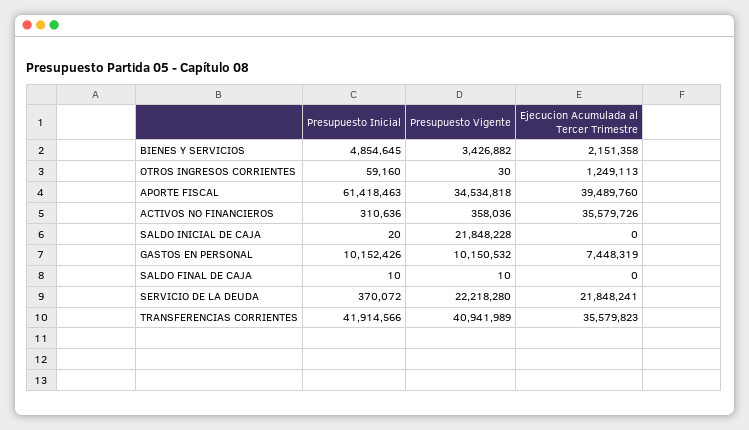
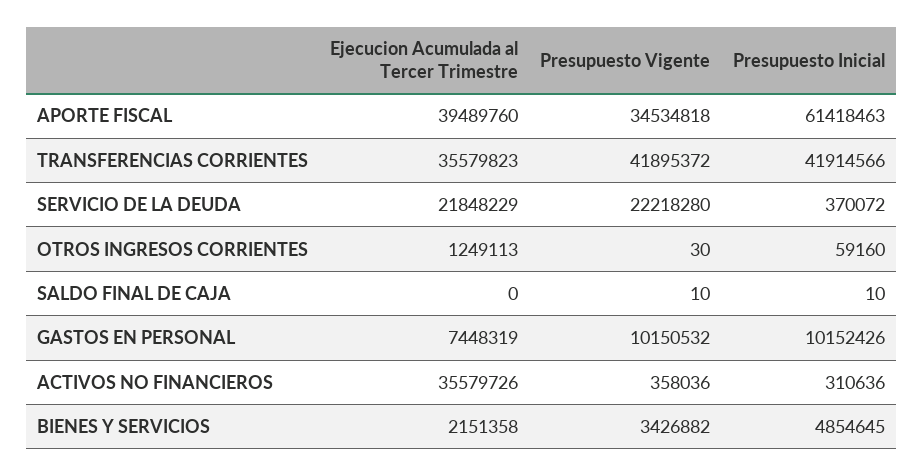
Presupuesto Inicial, SALDO INICIAL DE CAJA: 20 -> none
Presupuesto Vigente, SALDO INICIAL DE CAJA: 21848228 -> none
Ejecucion Acumulada al Tercer Trimestre, SALDO INICIAL DE CAJA: 0 -> none
Ejecucion Acumulada al Tercer Trimestre, SERVICIO DE LA DEUDA: 21848241 -> 21848229
Presupuesto Vigente, TRANSFERENCIAS CORRIENTES: 40941989 -> 41895372

